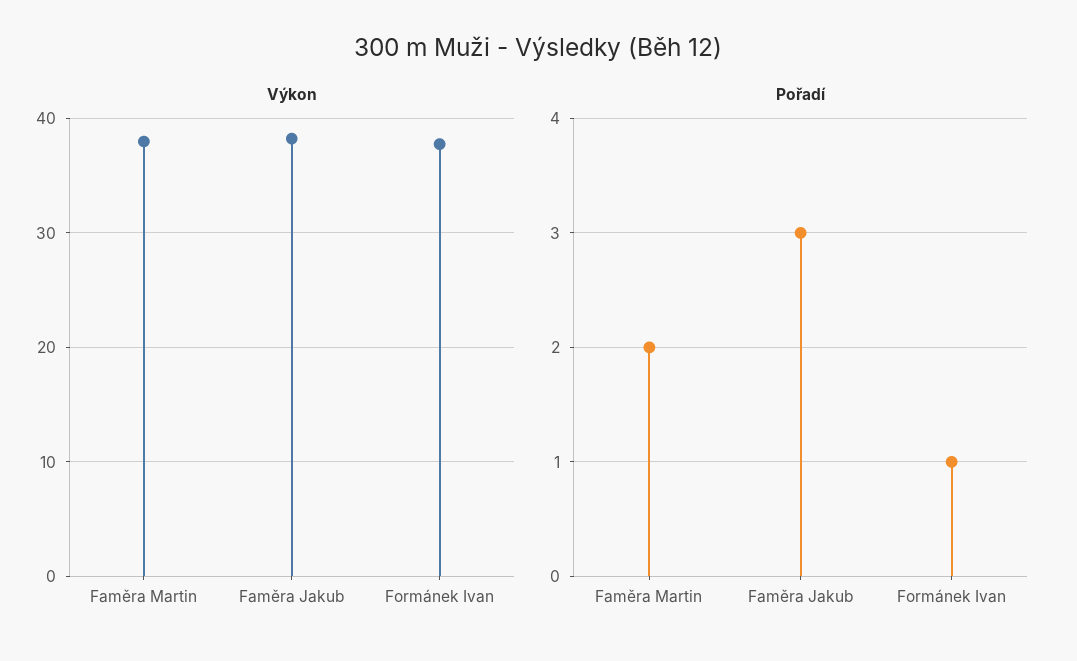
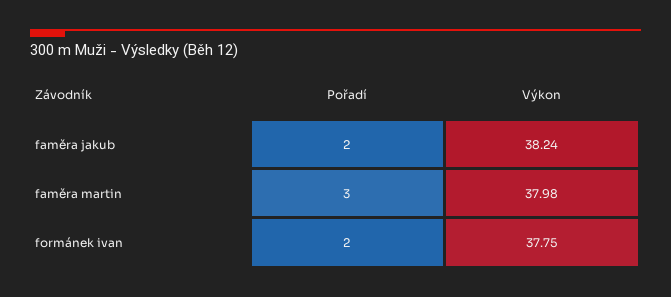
Pořadí, Faměra Martin: 2 -> 3
Pořadí, Faměra Jakub: 3 -> 2
Pořadí, Formánek Ivan: 1 -> 2

